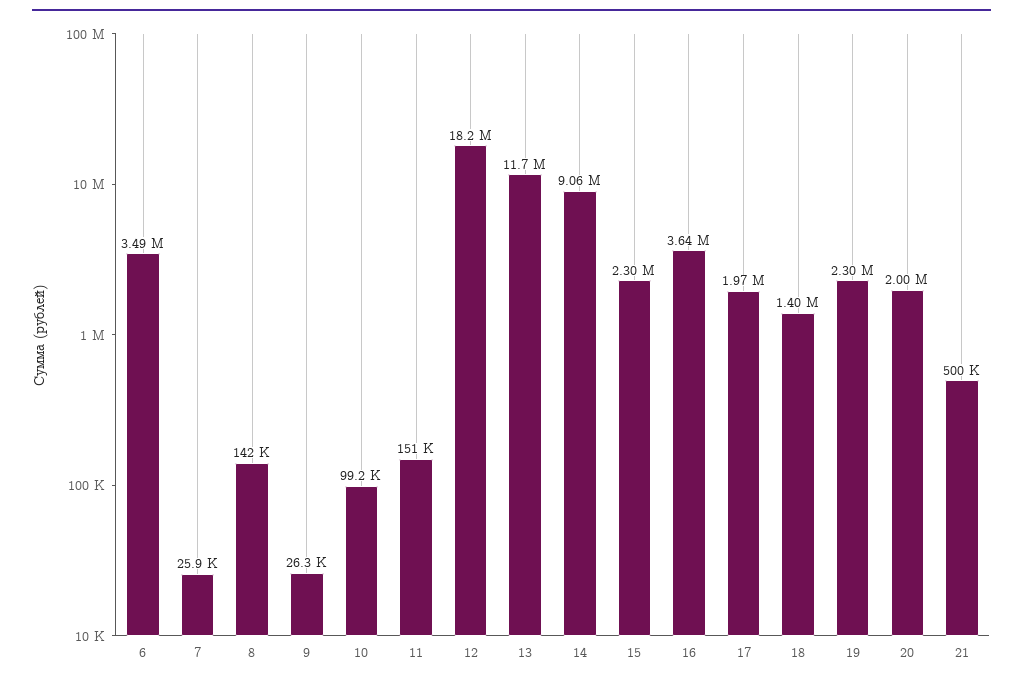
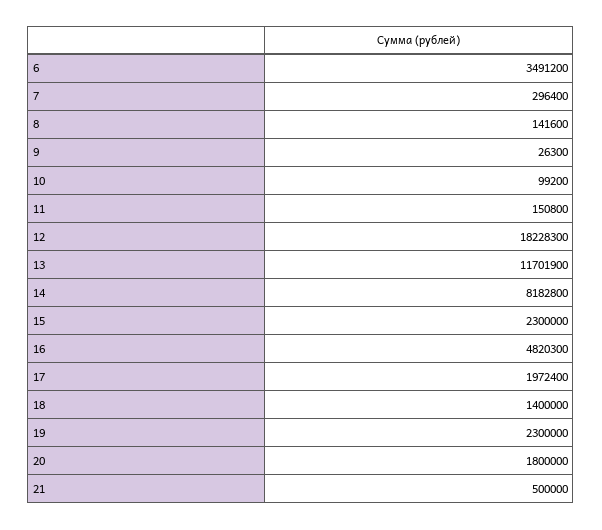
7: 25900 -> 296400
14: 9060000 -> 8182800
16: 3640000 -> 4820300
20: 2000000 -> 1800000

